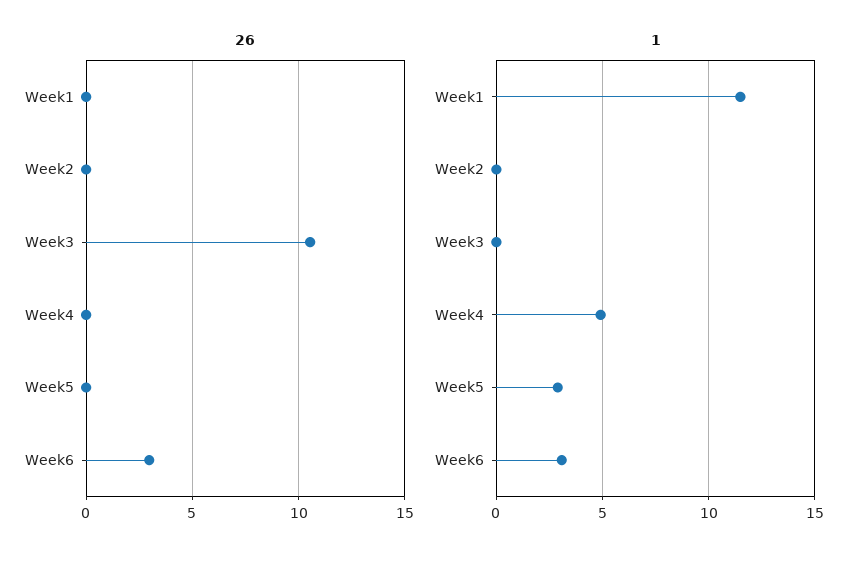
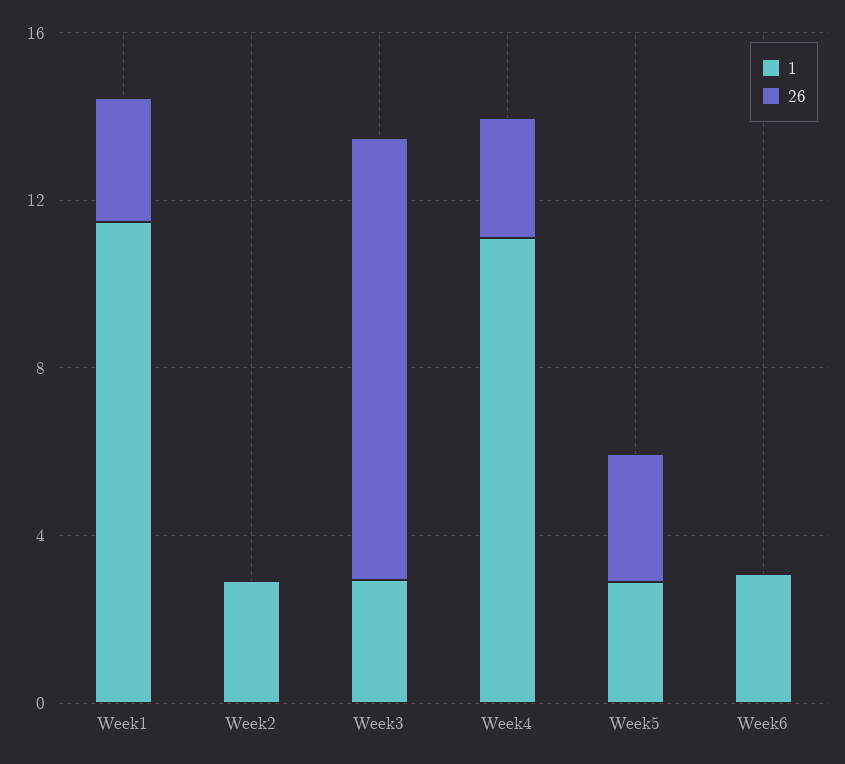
26, Week1: 0 -> 3
26, Week4: 0 -> 3
26, Week5: 0 -> 3
26, Week6: 3 -> 0
1, Week2: 0 -> 3
1, Week3: 0 -> 3
1, Week4: 5 -> 11

